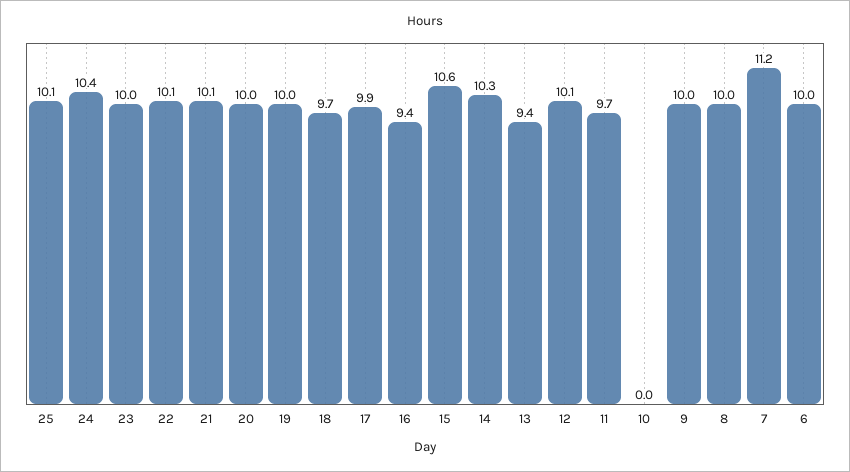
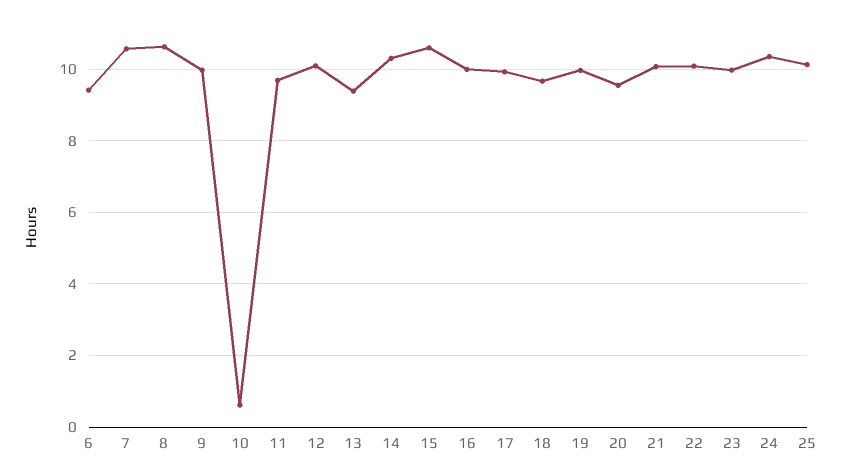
20: 10 -> 9.6
16: 9.4 -> 10
10: 0 -> 0.6
8: 10 -> 10.6
7: 11.2 -> 10.6
6: 10 -> 9.4

